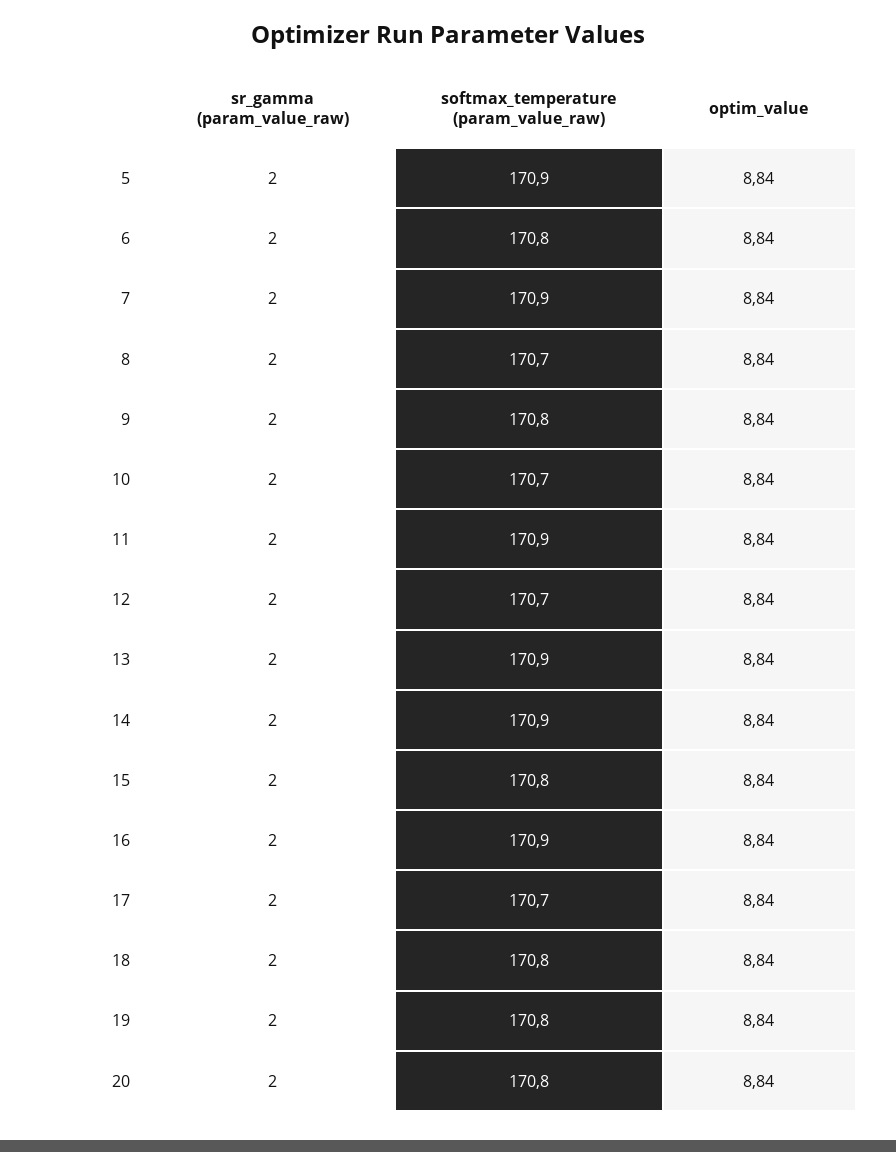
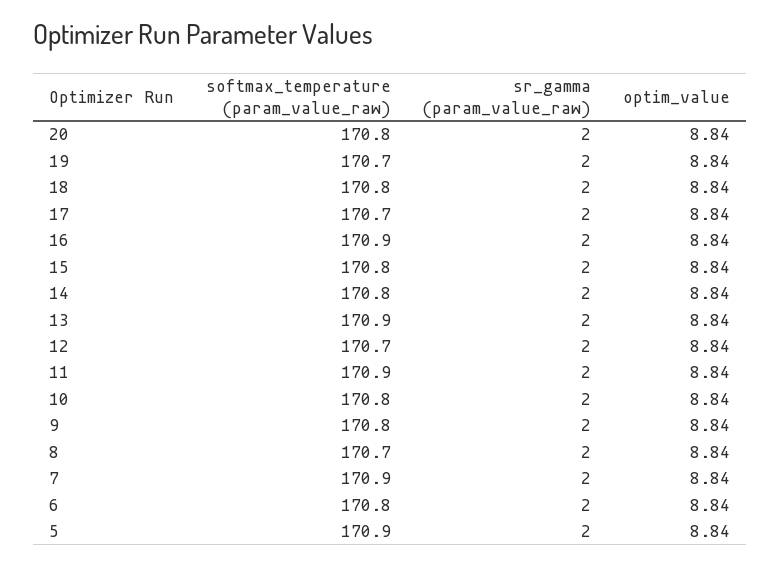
softmax_temperature (param_value_raw), 10: 170.7 -> 170.8
softmax_temperature (param_value_raw), 14: 170.9 -> 170.8
softmax_temperature (param_value_raw), 19: 170.8 -> 170.7

